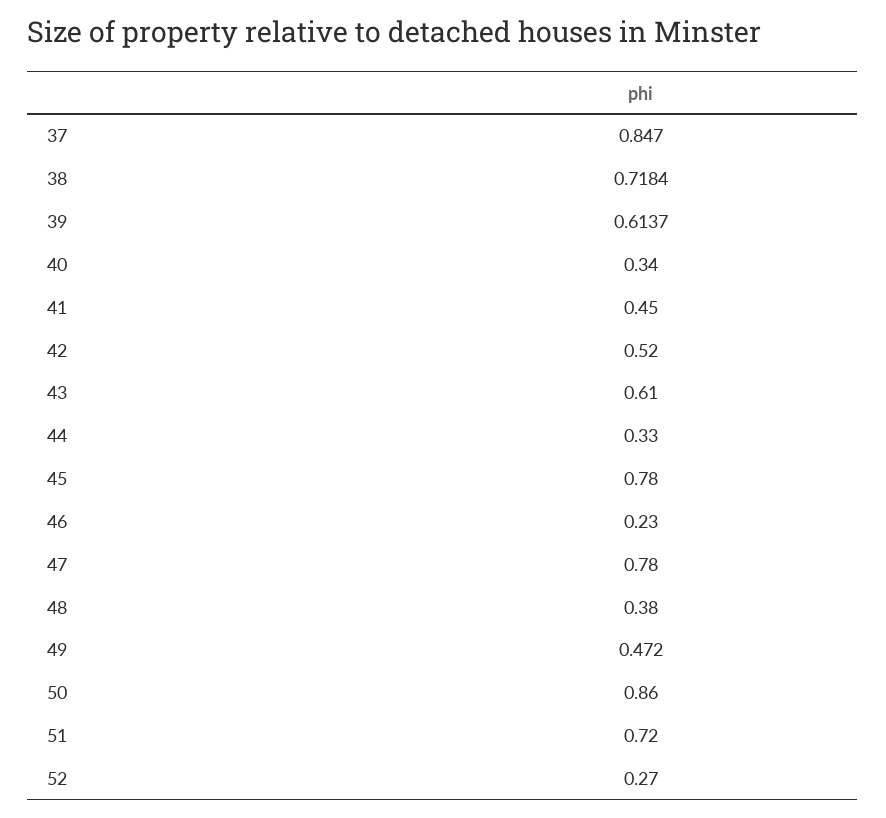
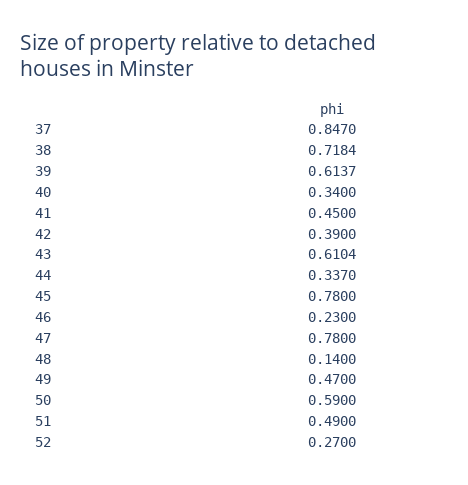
42: 0.52 -> 0.39
43: 0.61 -> 0.6104
44: 0.33 -> 0.337
48: 0.38 -> 0.14
49: 0.472 -> 0.47
50: 0.86 -> 0.59
51: 0.72 -> 0.49

